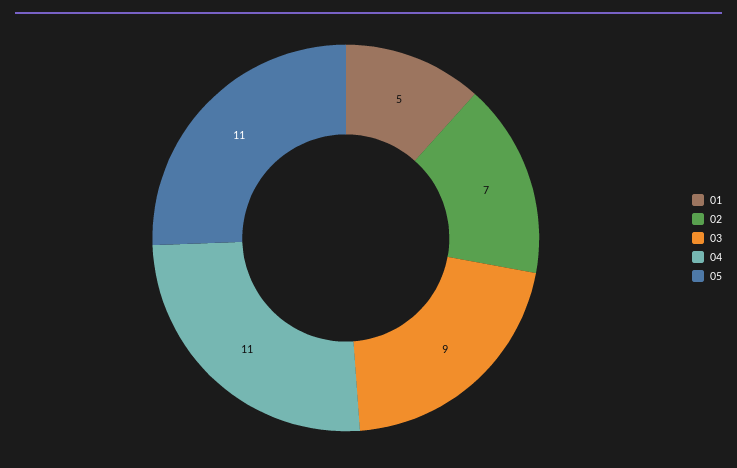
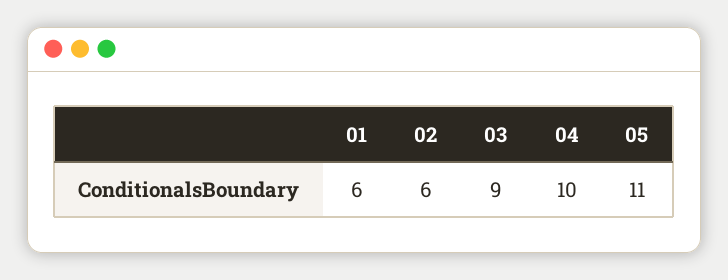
01: 5 -> 6
02: 7 -> 6
04: 11 -> 10

